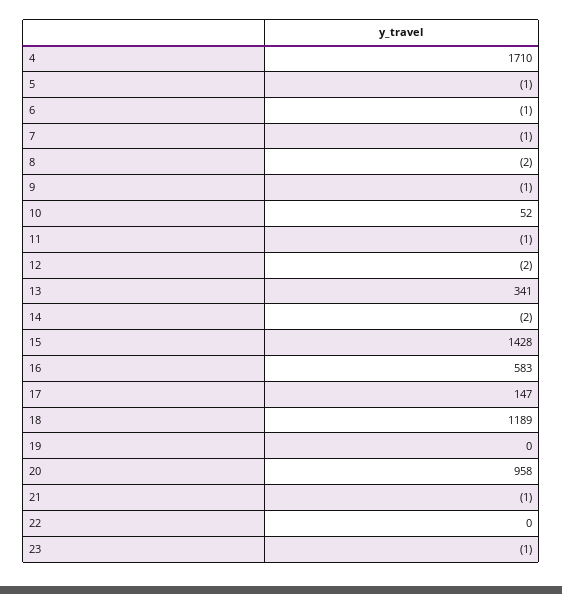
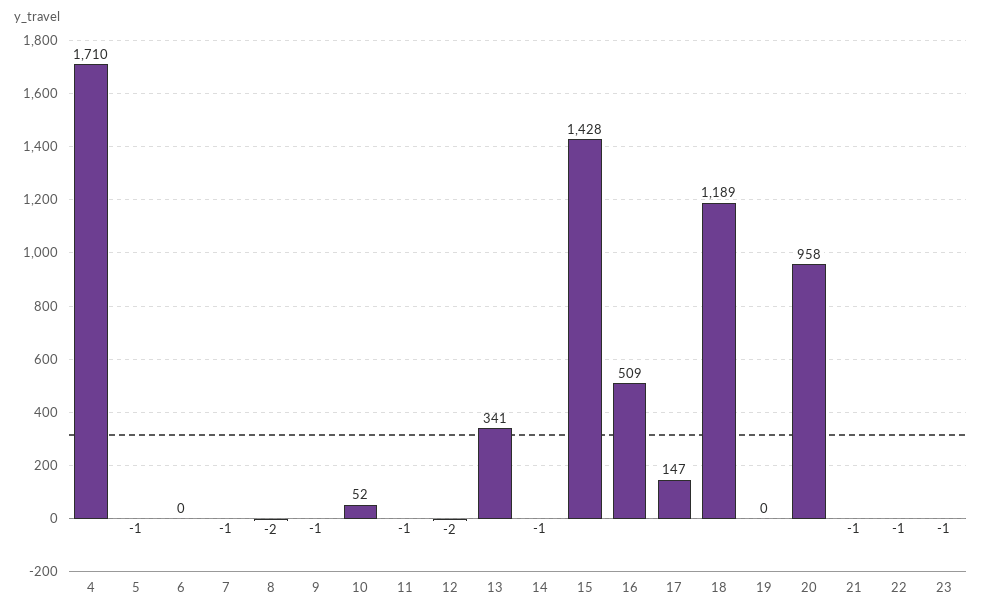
6: -1 -> 0
14: -2 -> -1
16: 583 -> 509
22: 0 -> -1

